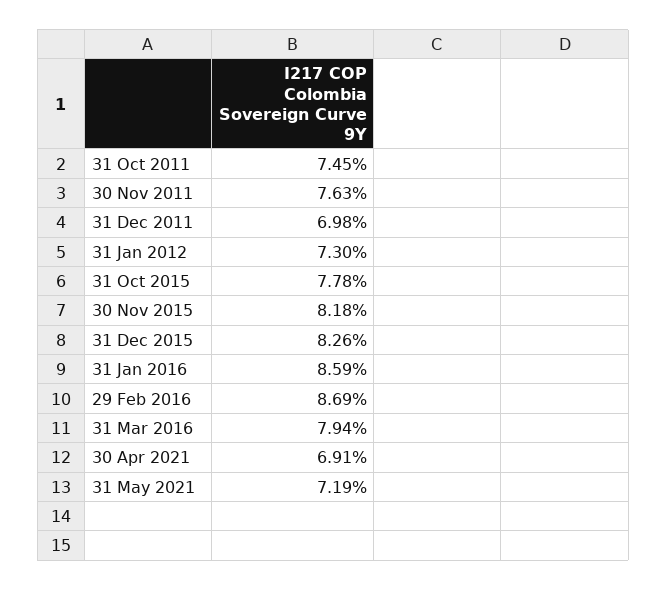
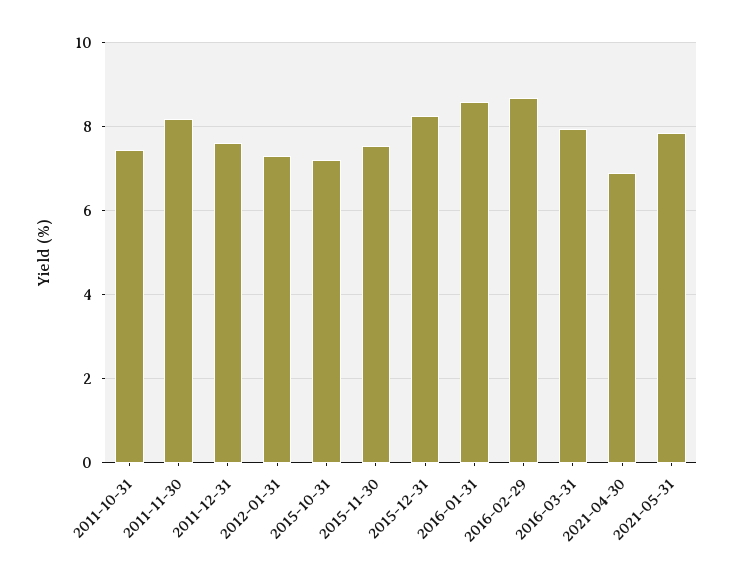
30 Nov 2011: 7.63 -> 8.2
31 Dec 2011: 6.98 -> 7.6
31 Oct 2015: 7.78 -> 7.2
30 Nov 2015: 8.18 -> 7.6
31 May 2021: 7.19 -> 7.8

